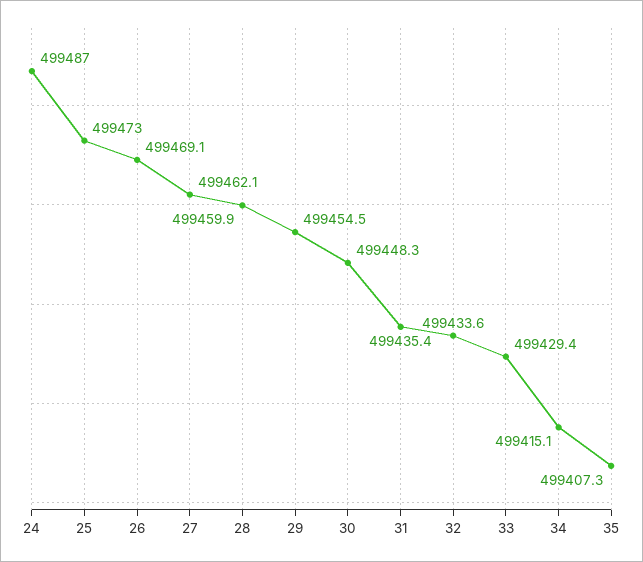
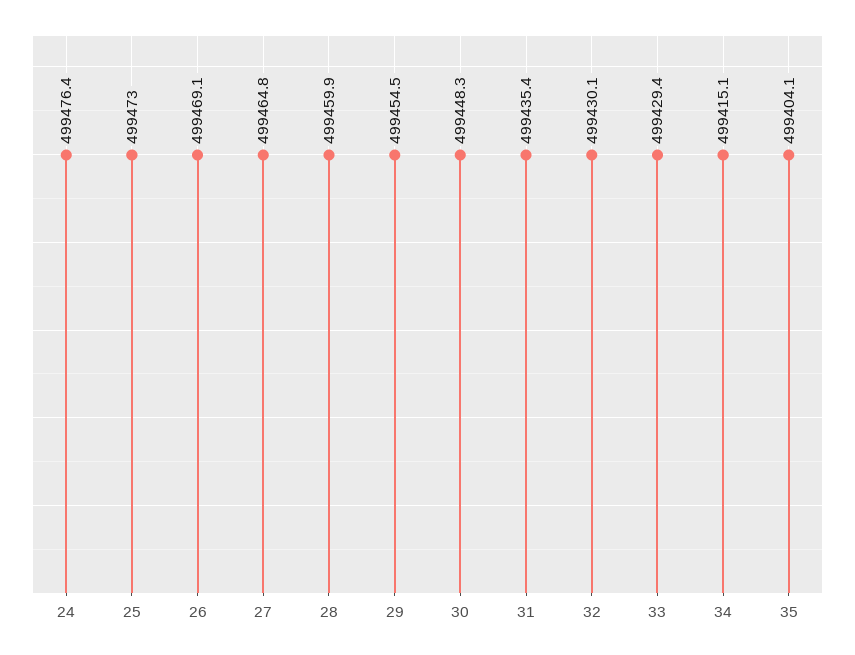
24: 499487 -> 499476.4
27: 499462.1 -> 499464.8
32: 499433.6 -> 499430.1
35: 499407.3 -> 499404.1

